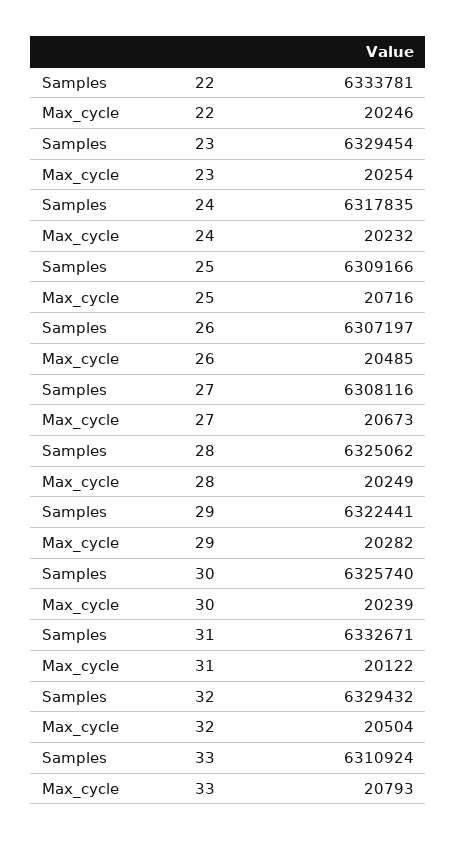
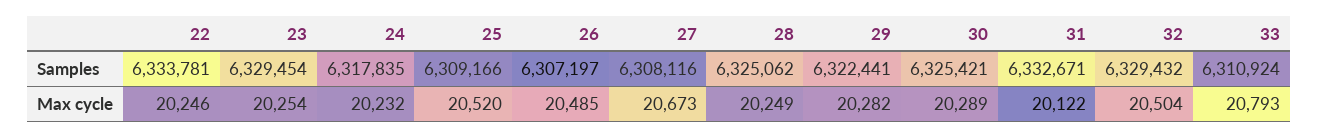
Max_cycle, 25: 20716 -> 20520
Samples, 30: 6325740 -> 6325421
Max_cycle, 30: 20239 -> 20289

